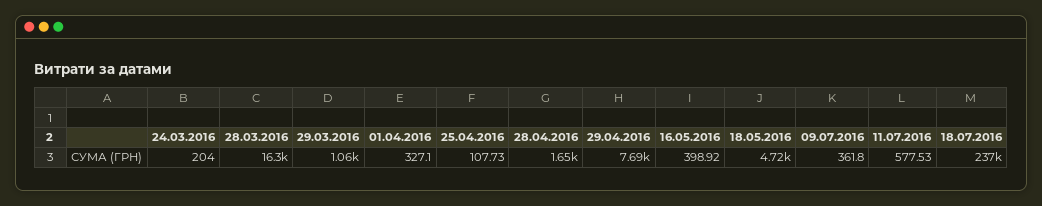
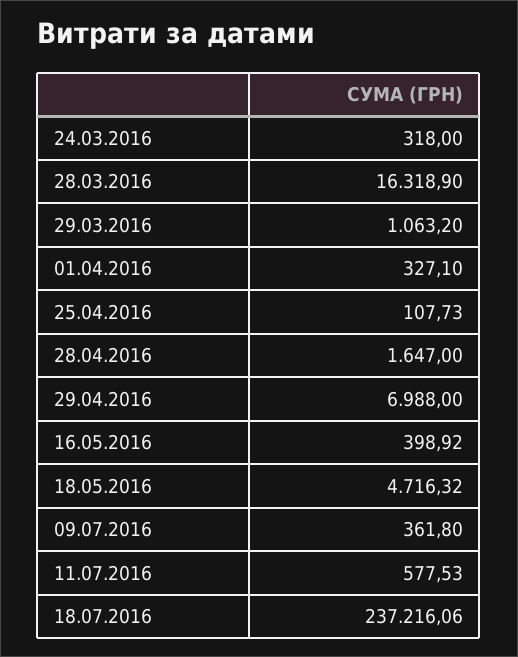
24.03.2016: 204 -> 318
29.04.2016: 7690 -> 6988

